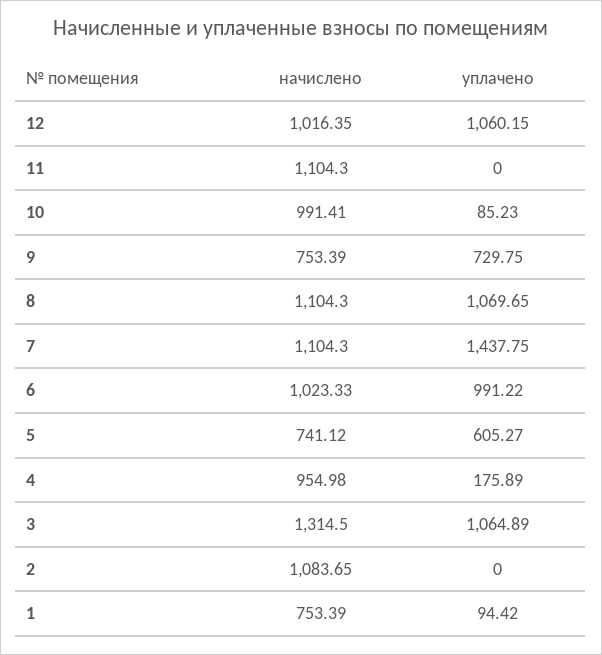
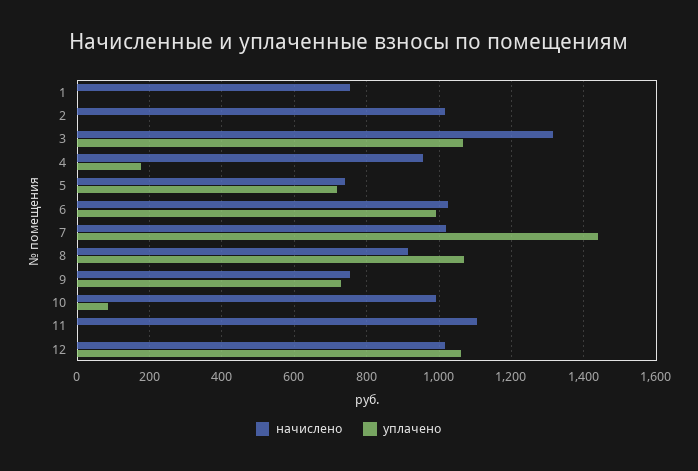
начислено, 8: 1104.3 -> 920
начислено, 7: 1104.3 -> 1020
уплачено, 5: 605.27 -> 720
начислено, 2: 1083.65 -> 1020
уплачено, 1: 94.42 -> 0

